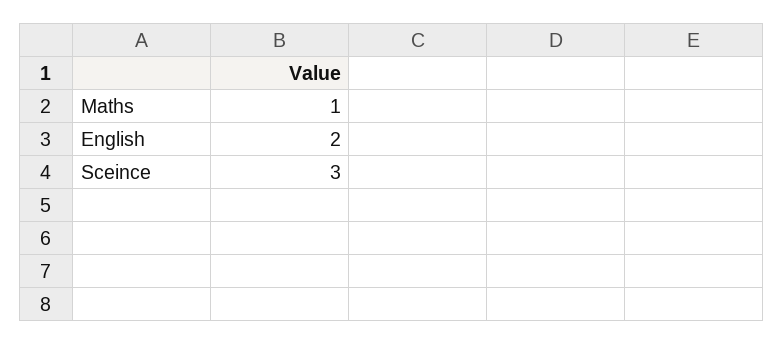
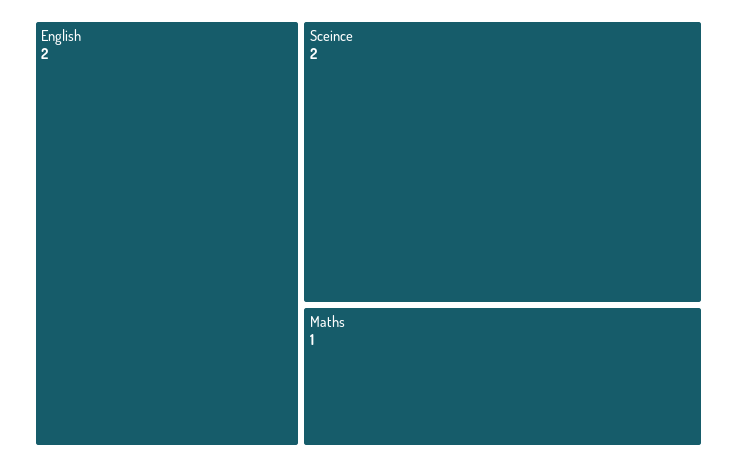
Sceince: 3 -> 2

